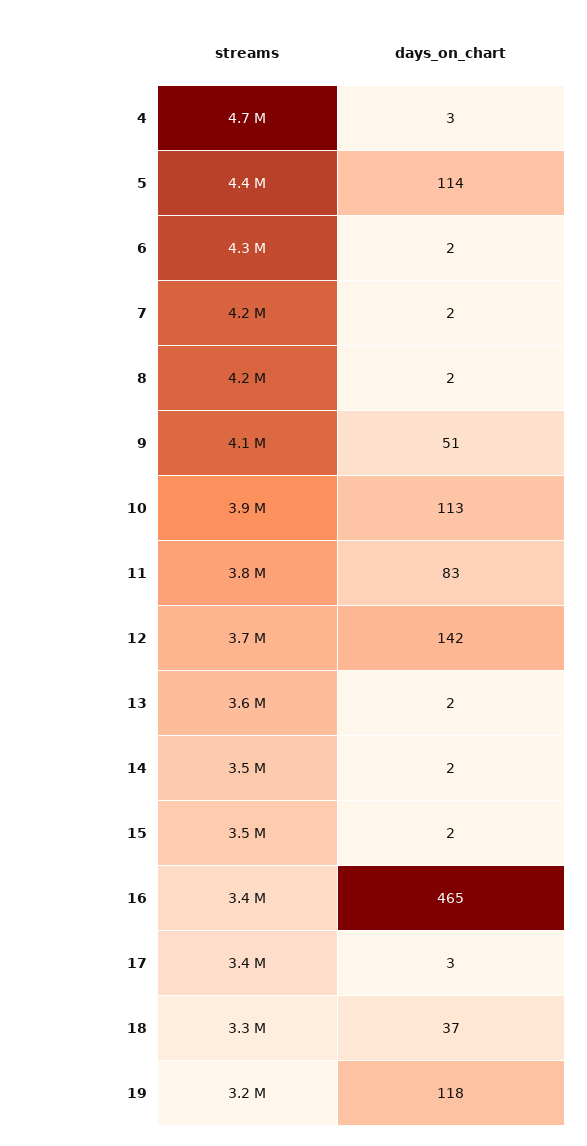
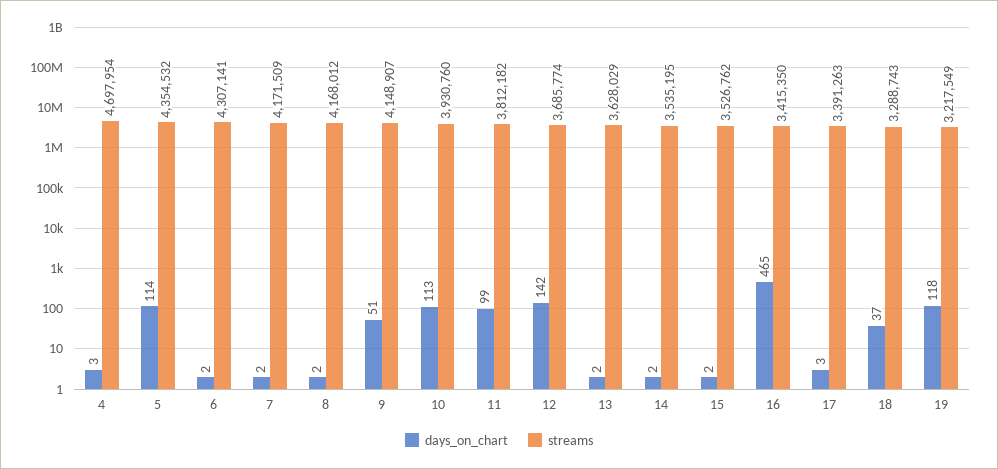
days_on_chart, 11: 83 -> 99

